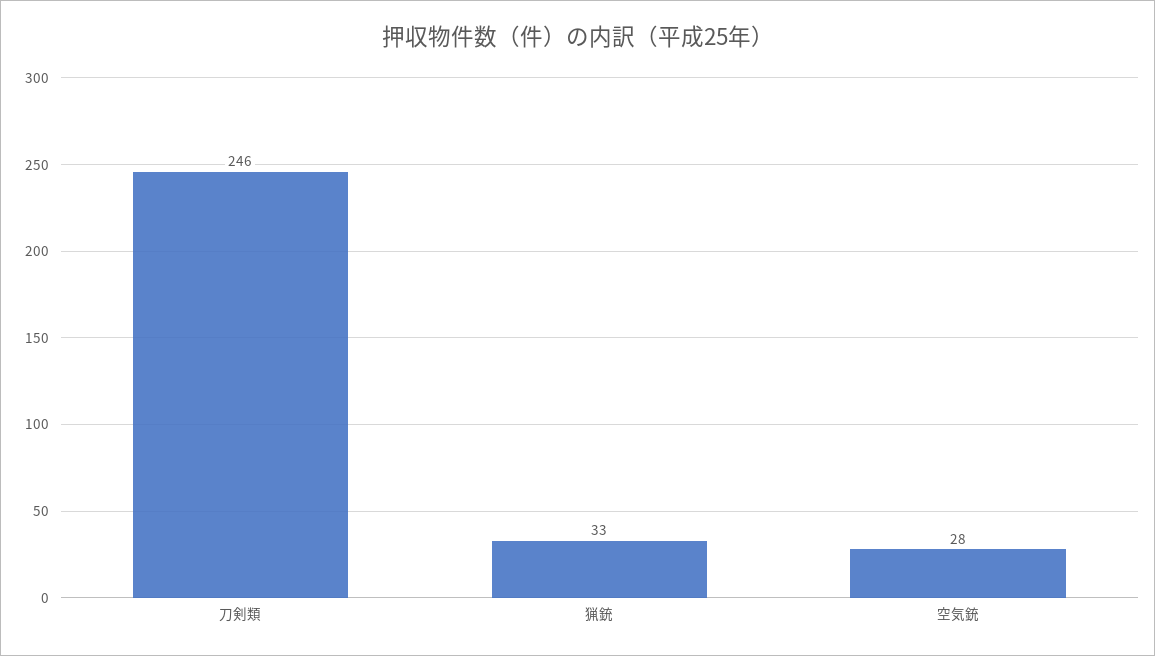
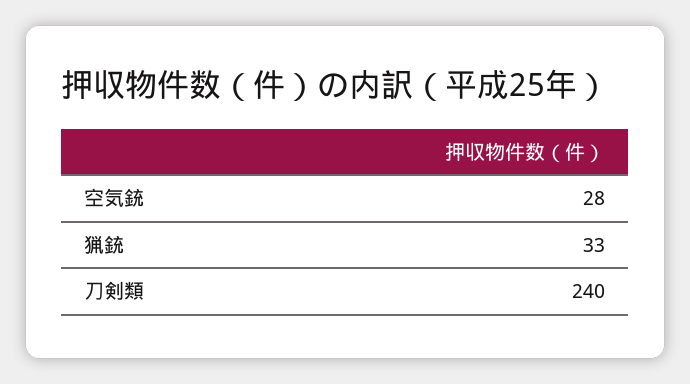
刀剣類: 246 -> 240

